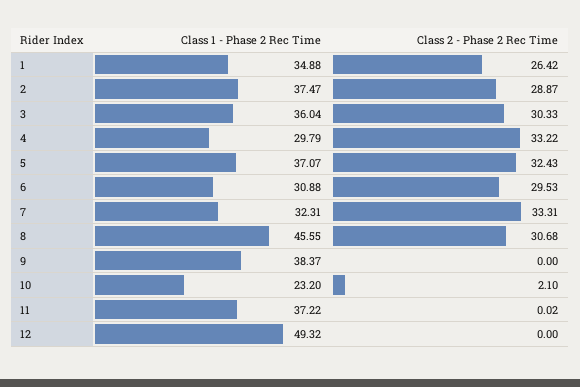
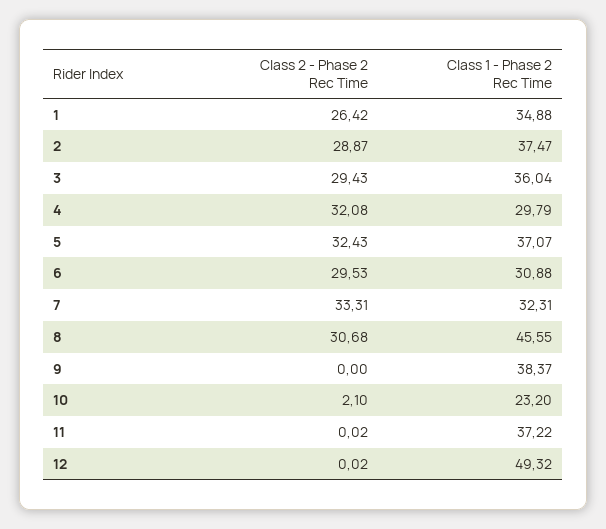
Class 2 - Phase 2 Rec Time, 3: 30.33 -> 29.43
Class 2 - Phase 2 Rec Time, 4: 33.22 -> 32.08
Class 2 - Phase 2 Rec Time, 12: 0 -> 0.02

